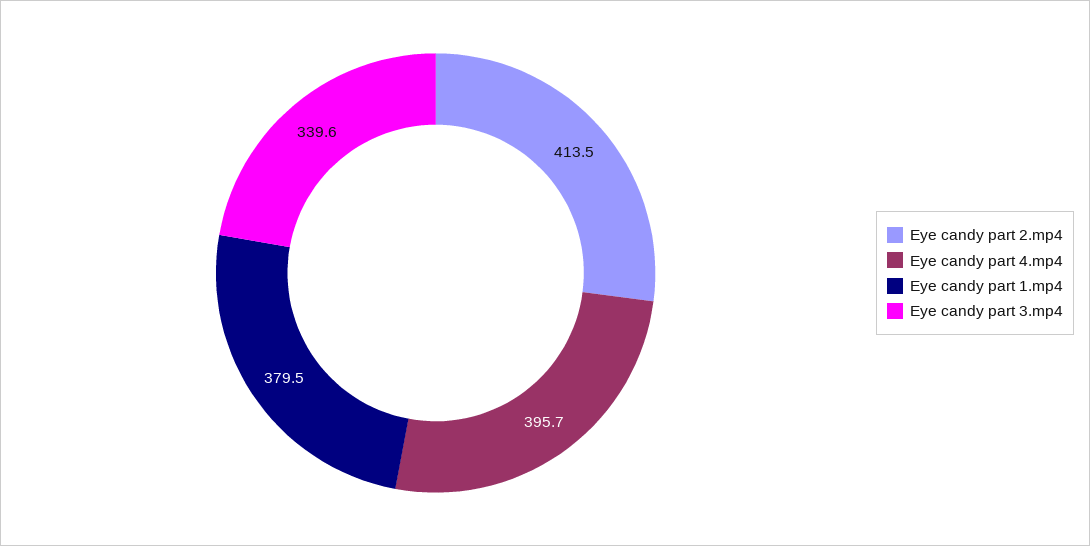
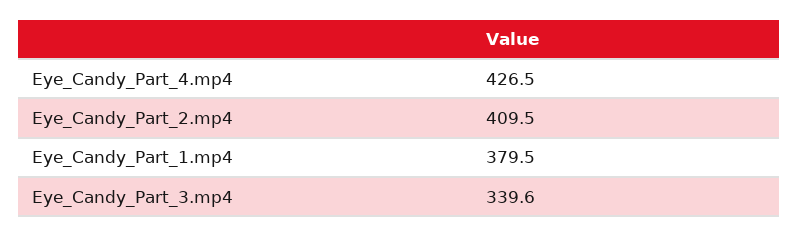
Eye candy part 2.mp4: 413.5 -> 409.5
Eye candy part 4.mp4: 395.7 -> 426.5

